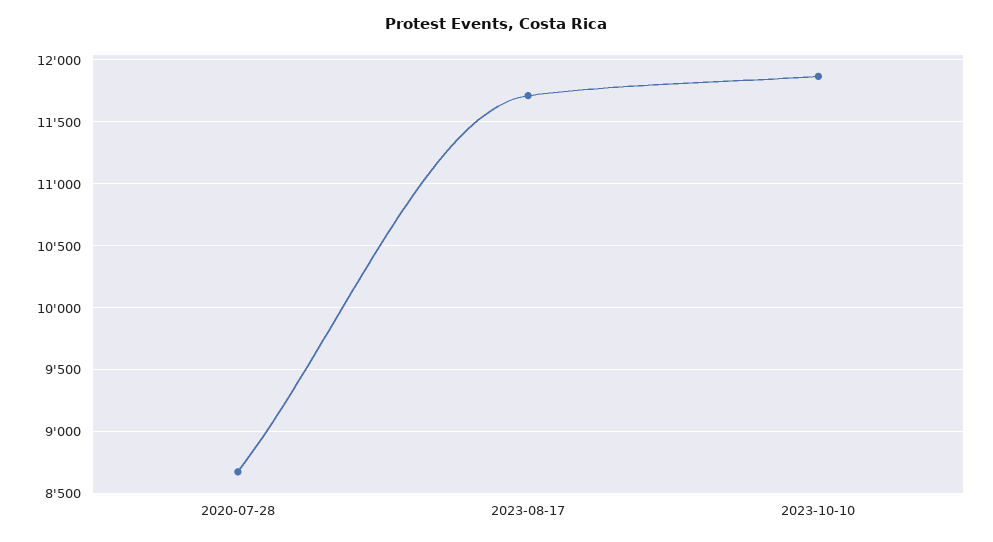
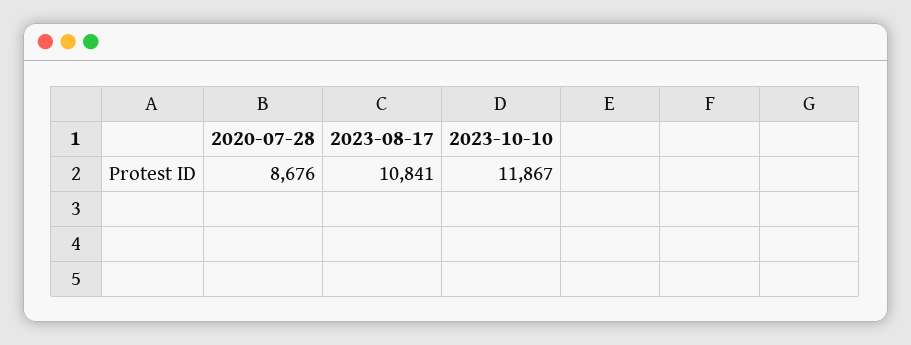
2023-08-17: 11700 -> 10841

